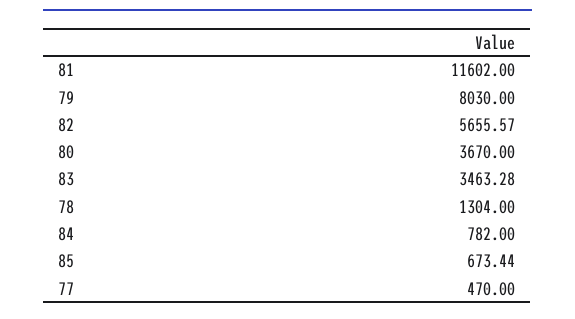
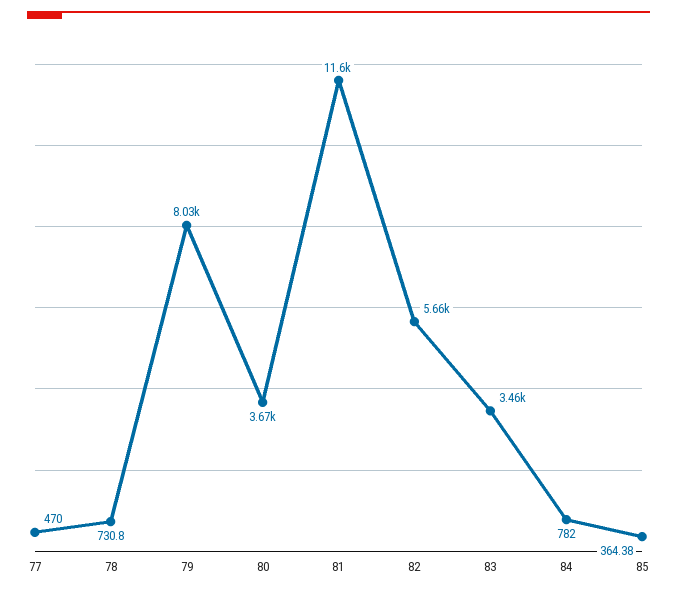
78: 1304 -> 730.8
85: 673.44 -> 364.38

